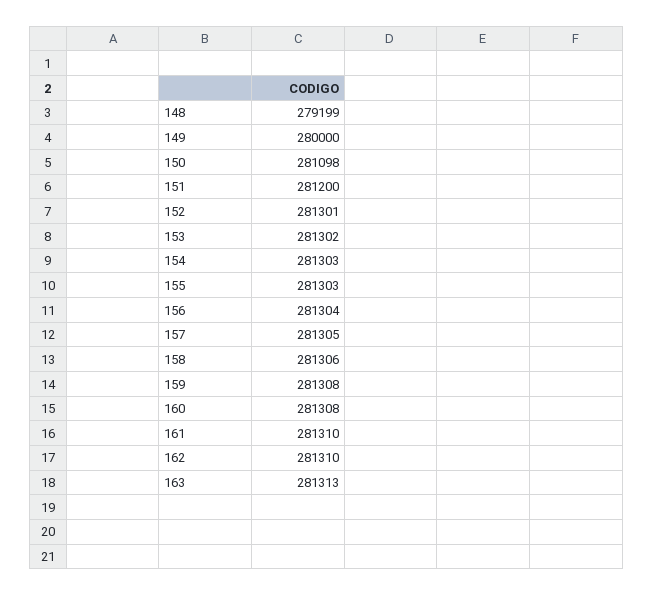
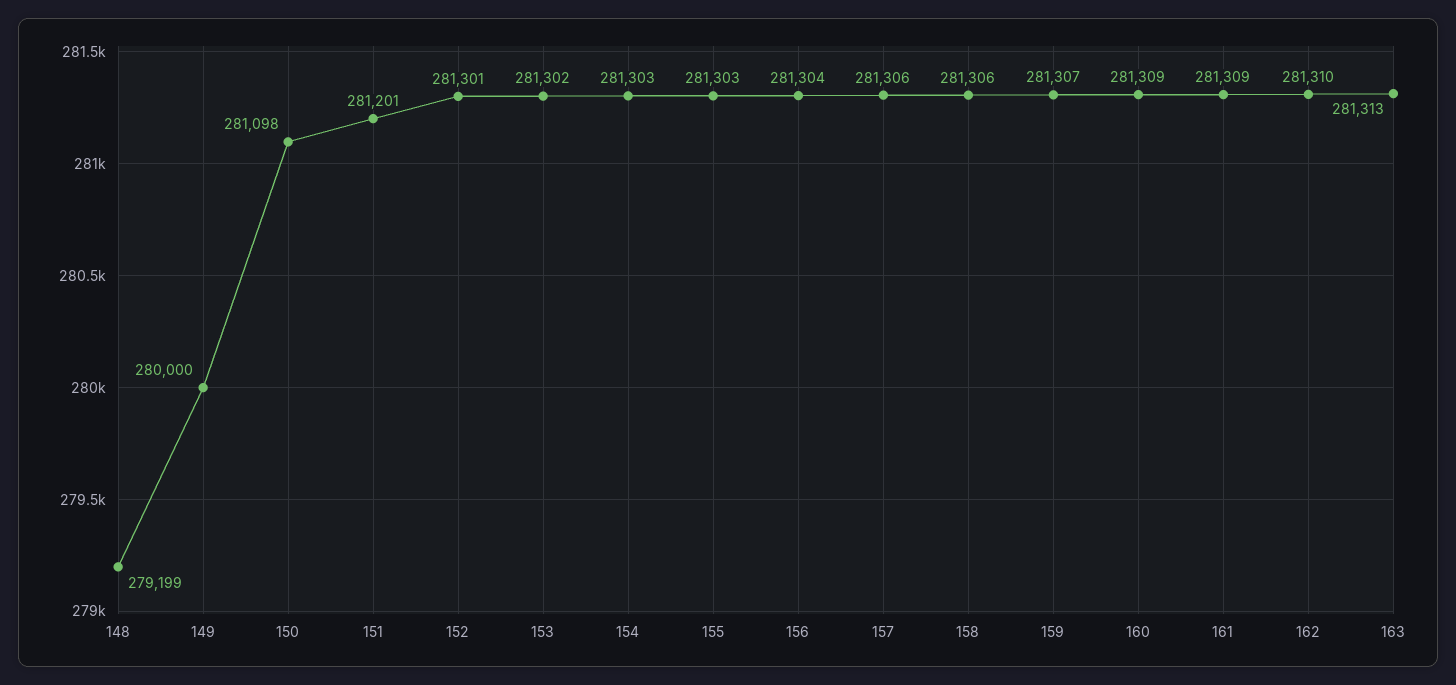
151: 281200 -> 281201
157: 281305 -> 281306
159: 281308 -> 281307
160: 281308 -> 281309
161: 281310 -> 281309

